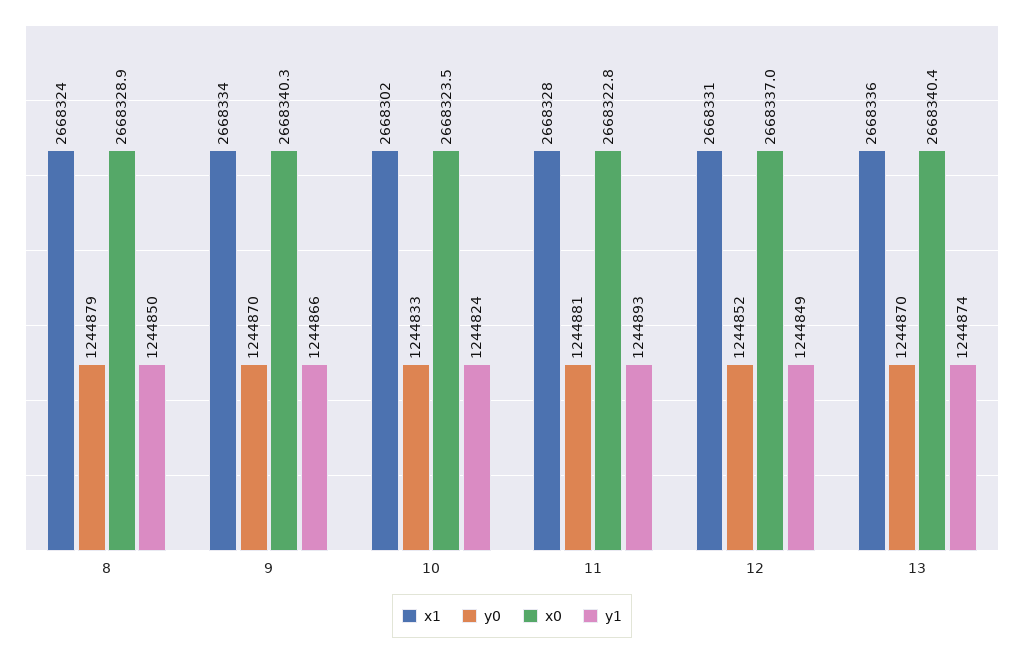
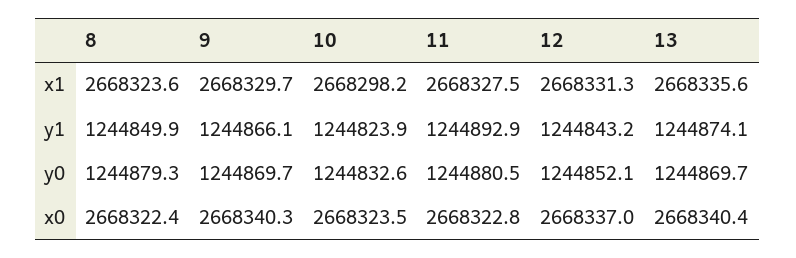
x0, 8: 2668328.9 -> 2668322.4
x1, 9: 2668334 -> 2668329.7
x1, 10: 2668302 -> 2668298.2
y1, 12: 1244849 -> 1244843.2

